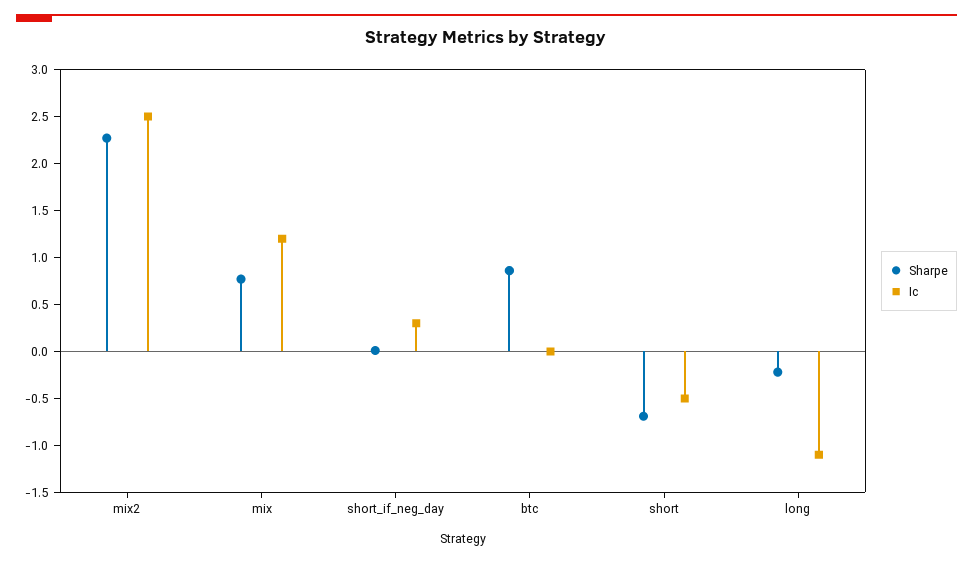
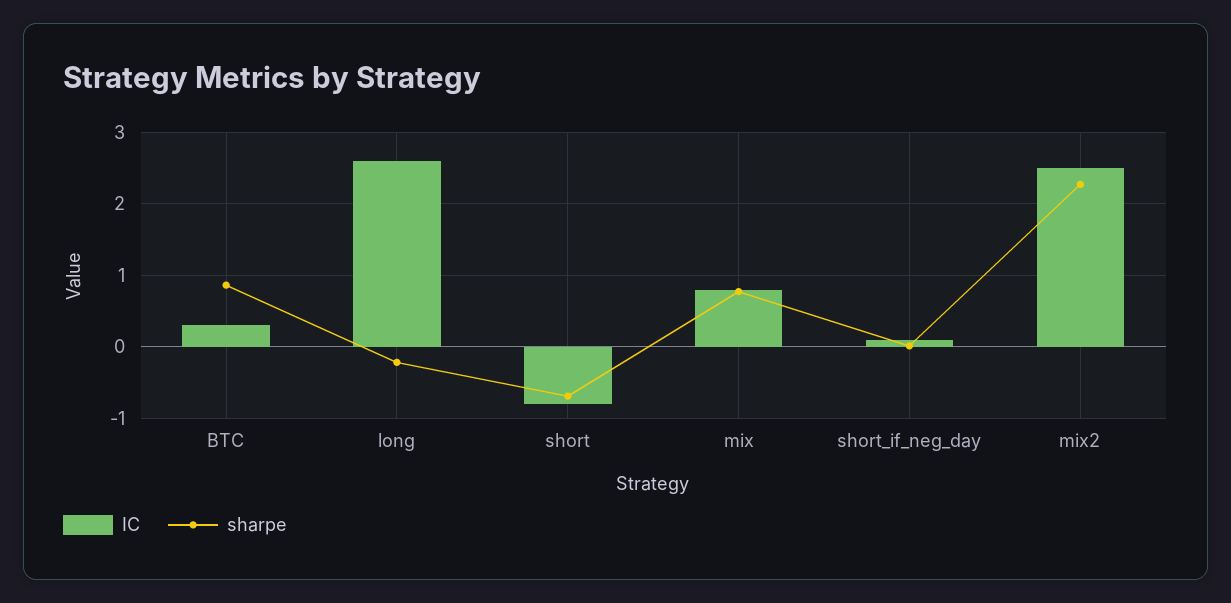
Ic, mix: 1.2 -> 0.8
Ic, short_if_neg_day: 0.3 -> 0.1
Ic, btc: 0 -> 0.3
Ic, short: -0.5 -> -0.8
Ic, long: -1.1 -> 2.6

